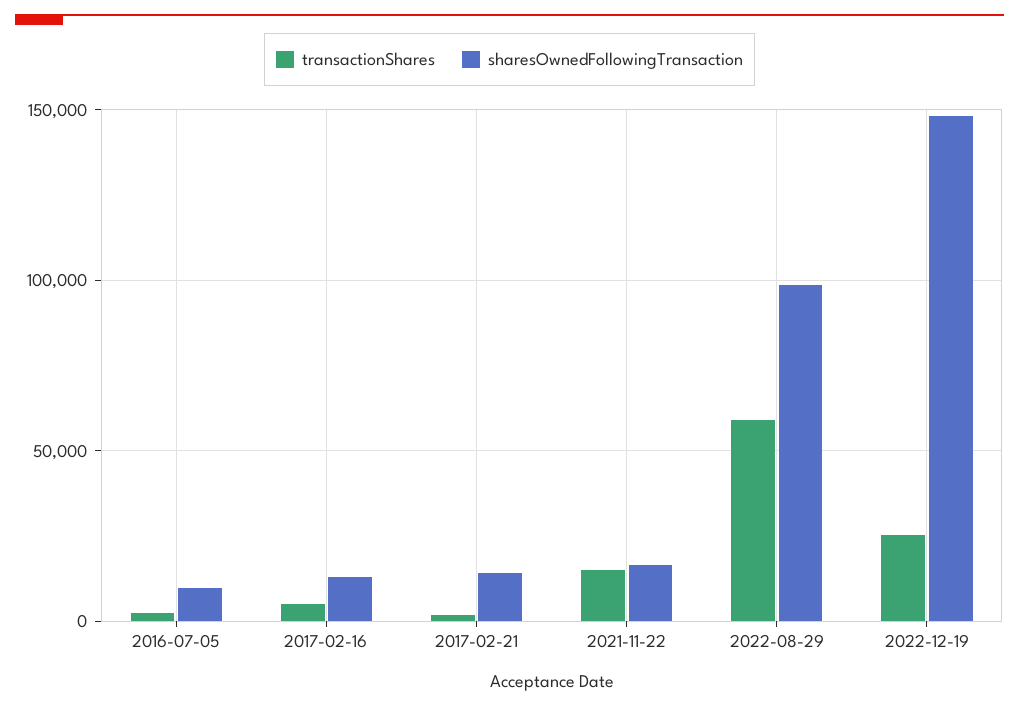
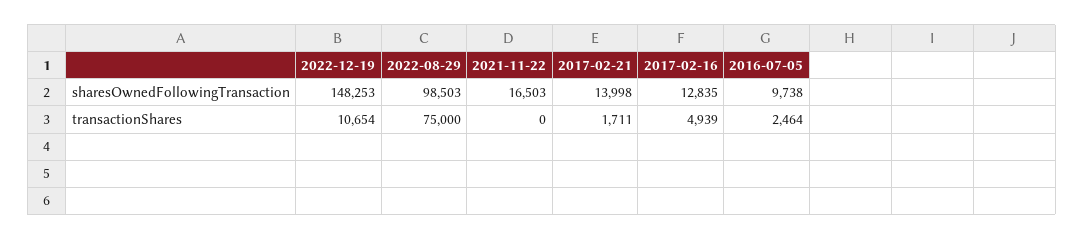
transactionShares, 2021-11-22: 15000 -> 0
transactionShares, 2022-08-29: 60000 -> 75000
transactionShares, 2022-12-19: 25000 -> 10654

